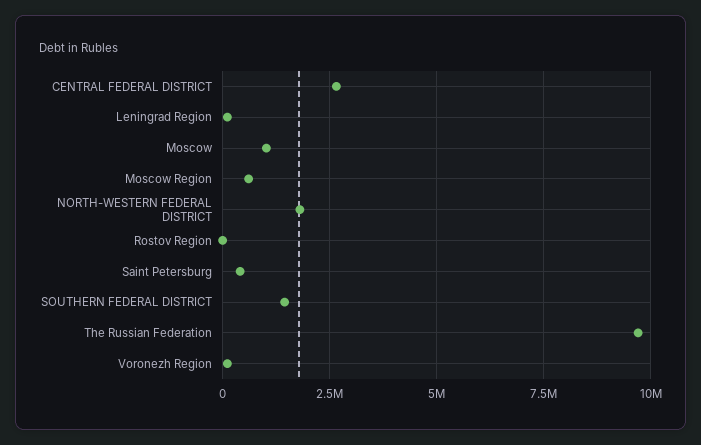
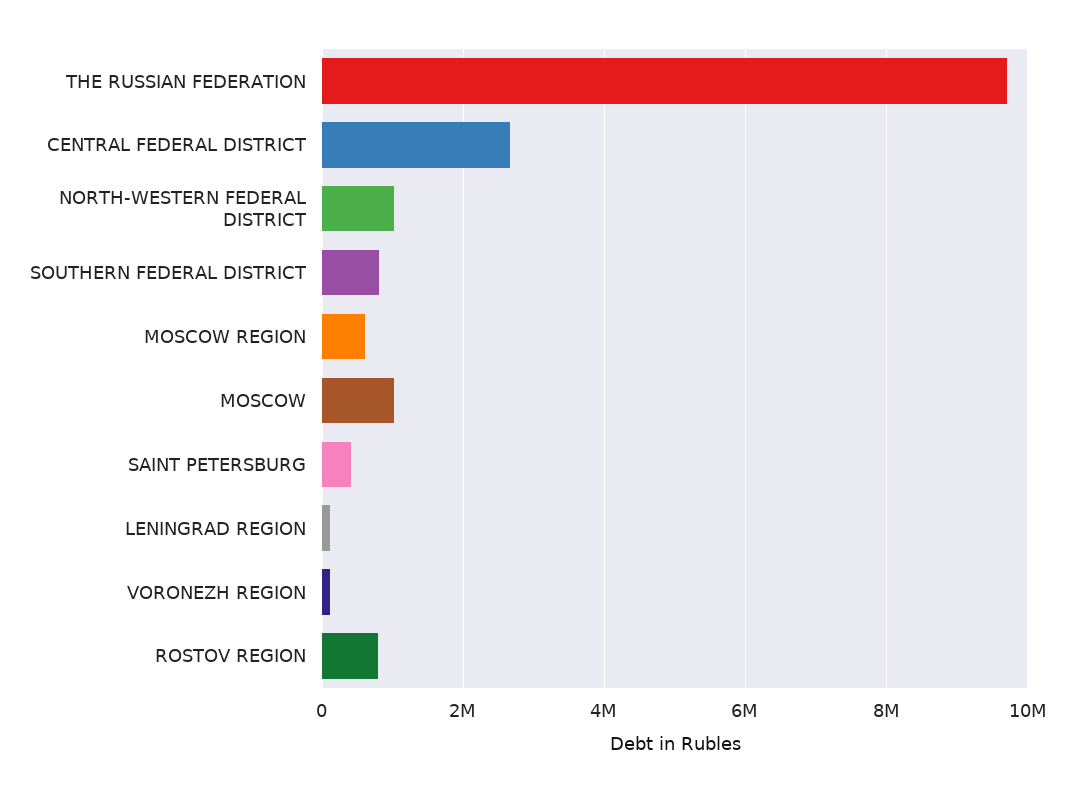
NORTH-WESTERN FEDERAL DISTRICT: 1750000 -> 1000000
Rostov Region: 0 -> 800000
SOUTHERN FEDERAL DISTRICT: 1500000 -> 800000

